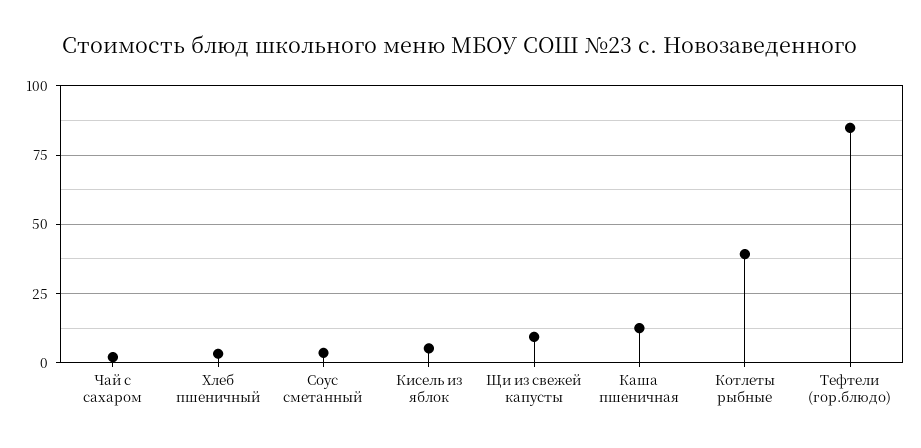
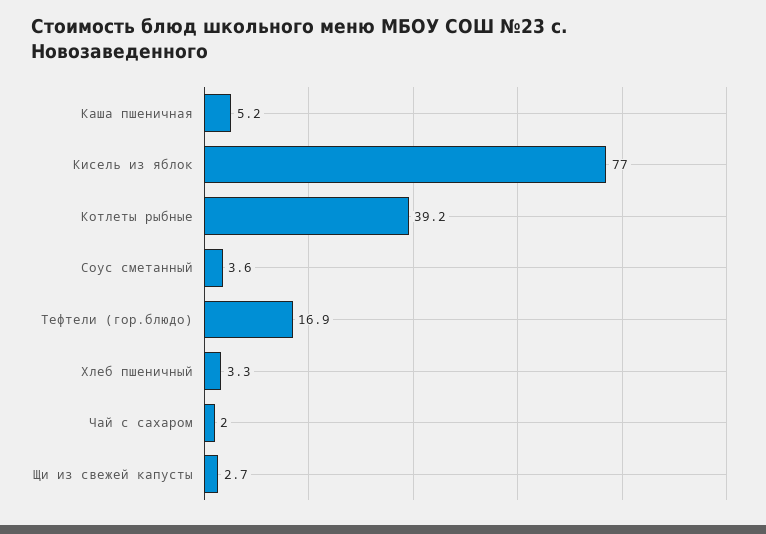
Кисель из яблок: 5 -> 77
Щи из свежей капусты: 10 -> 2.7
Каша пшеничная: 12.5 -> 5.2
Тефтели (гор.блюдо): 85 -> 16.9

